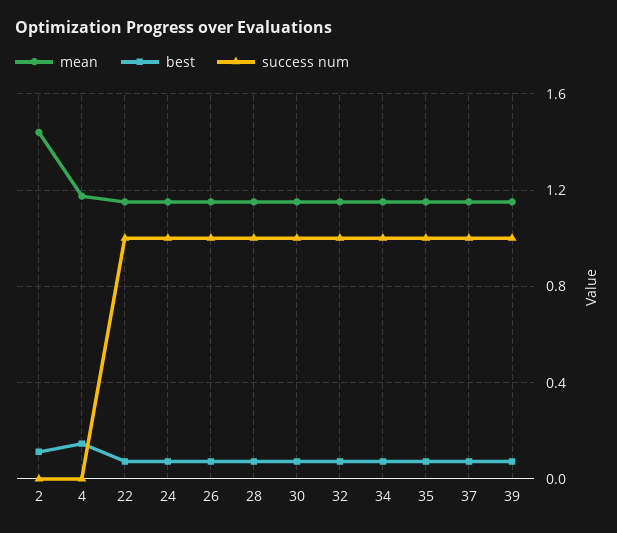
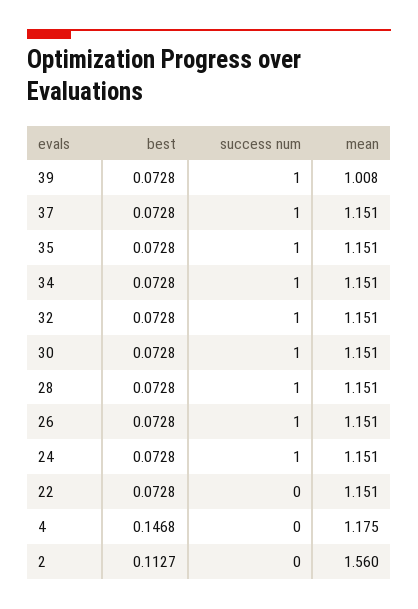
mean, 2: 1.45 -> 1.56
success num, 22: 1 -> 0
mean, 39: 1.15 -> 1.008

